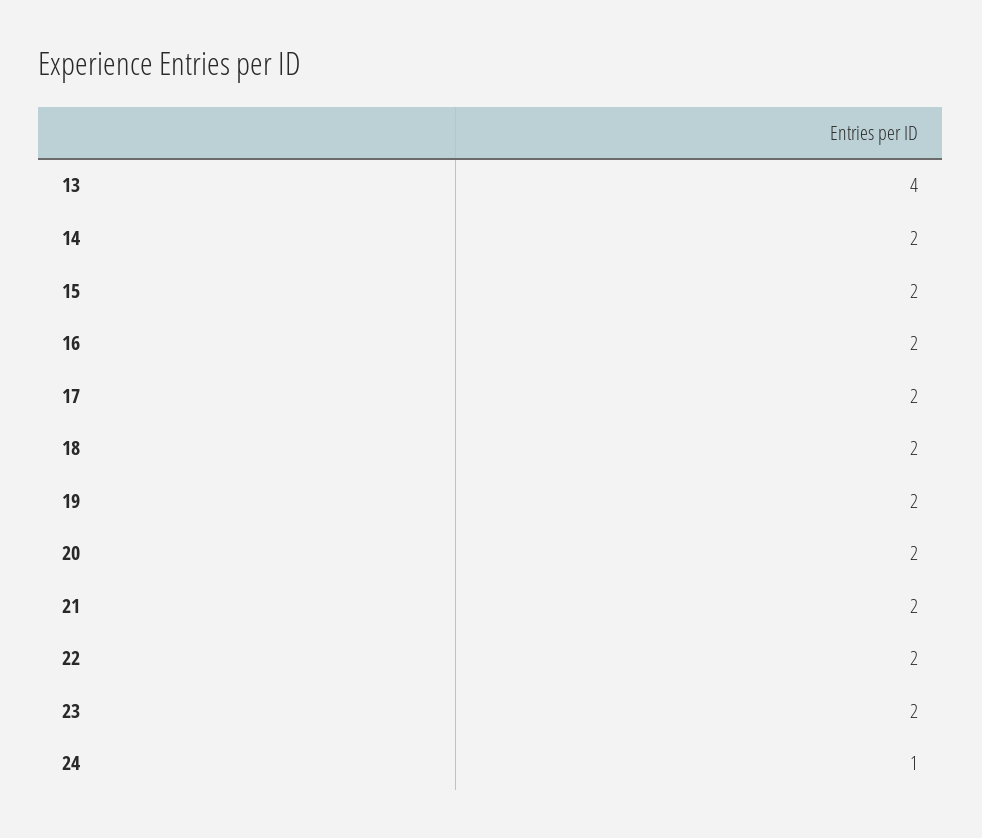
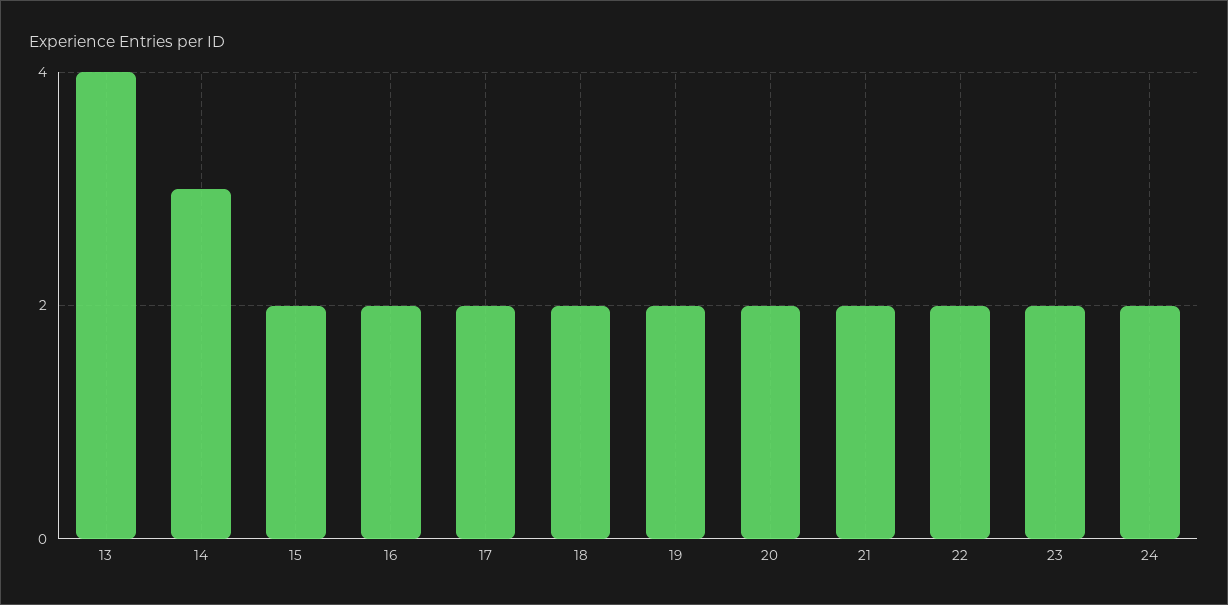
14: 2 -> 3
24: 1 -> 2

